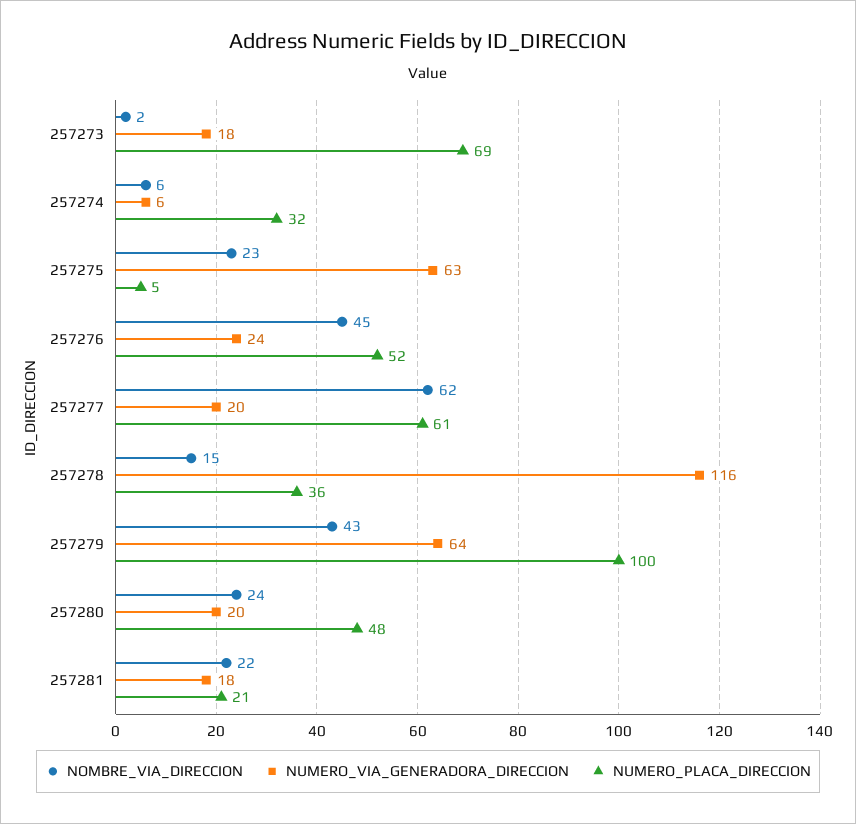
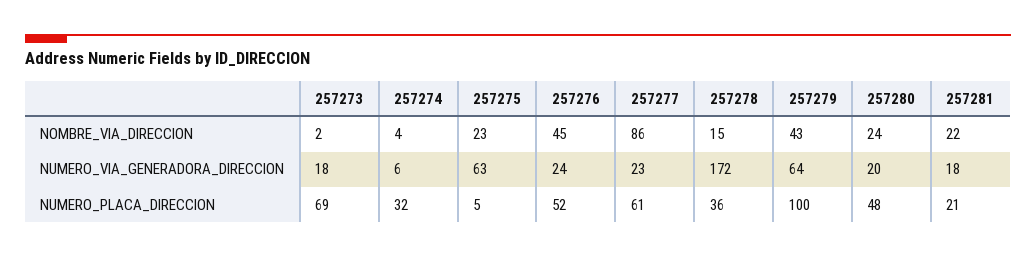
NOMBRE_VIA_DIRECCION, 257274: 6 -> 4
NOMBRE_VIA_DIRECCION, 257277: 62 -> 86
NUMERO_VIA_GENERADORA_DIRECCION, 257277: 20 -> 23
NUMERO_VIA_GENERADORA_DIRECCION, 257278: 116 -> 172

